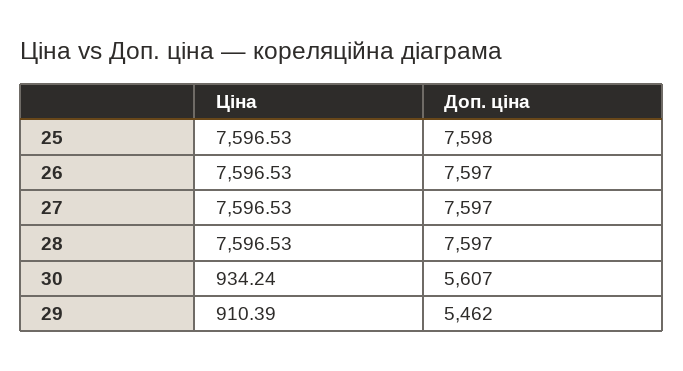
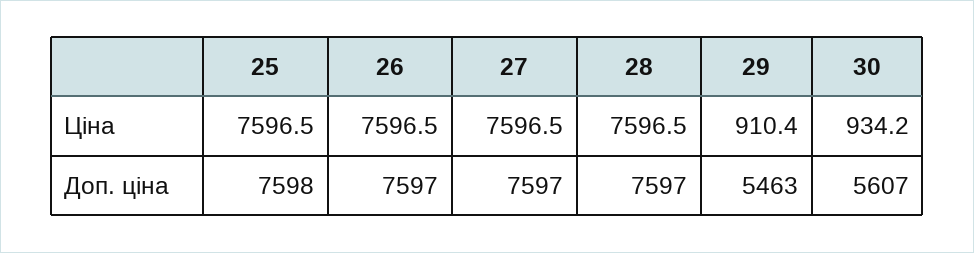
Доп. ціна, 29: 5462 -> 5463

